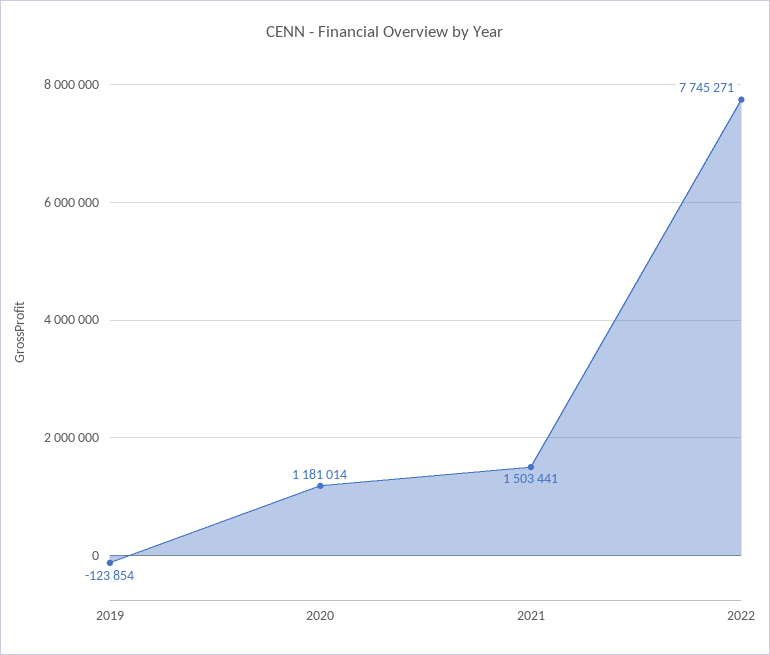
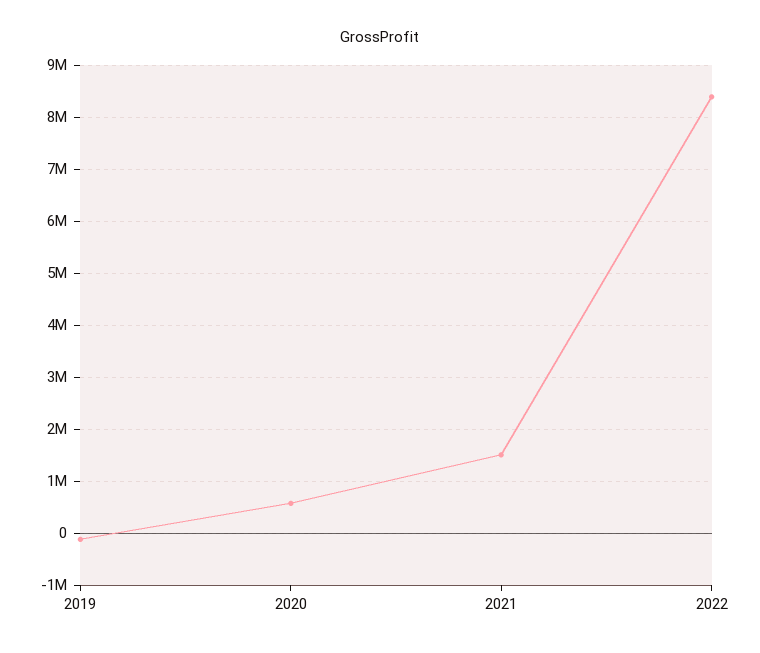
2020: 1181014 -> 600000
2022: 7745271 -> 8400000

